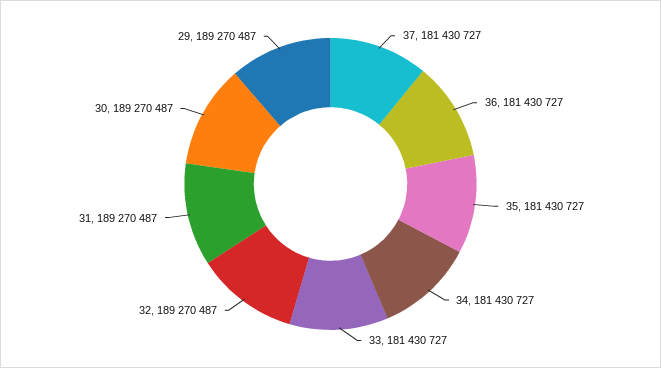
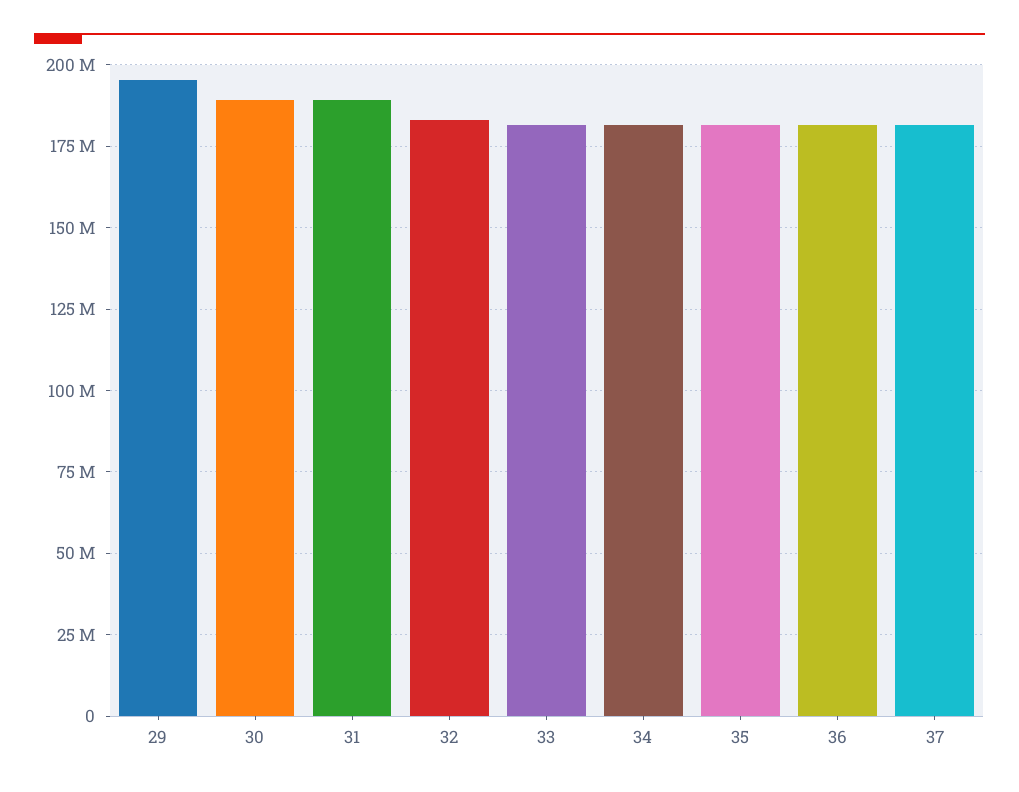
32: 189270487 -> 182500000
29: 189270487 -> 195000000

